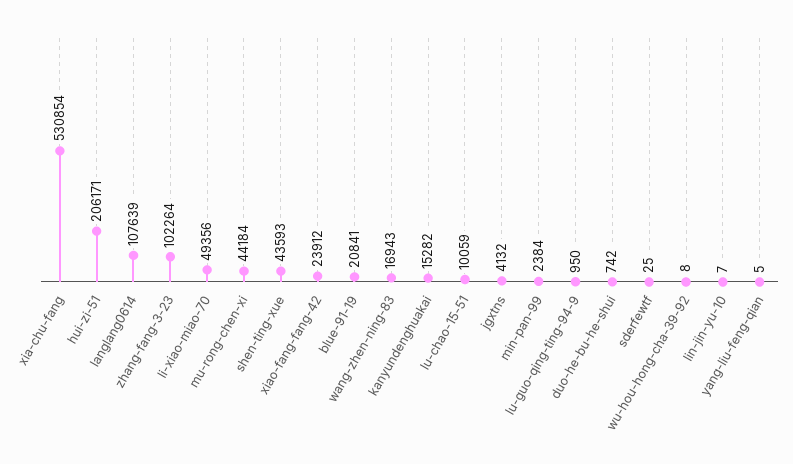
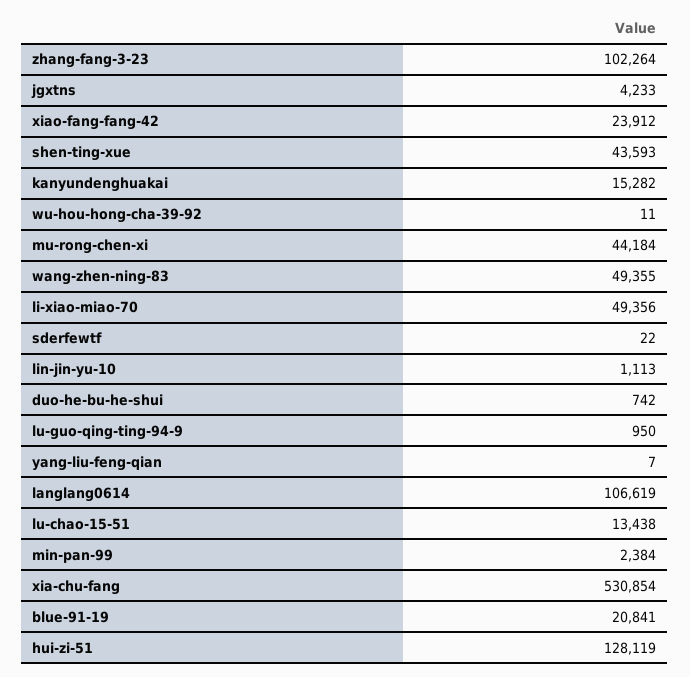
hui-zi-51: 206171 -> 128119
langlang0614: 107639 -> 106619
wang-zhen-ning-83: 16943 -> 49355
lu-chao-15-51: 10059 -> 13438
jgxtns: 4132 -> 4233
sderfewtf: 25 -> 22
wu-hou-hong-cha-39-92: 8 -> 11
lin-jin-yu-10: 7 -> 1113
yang-liu-feng-qian: 5 -> 7

